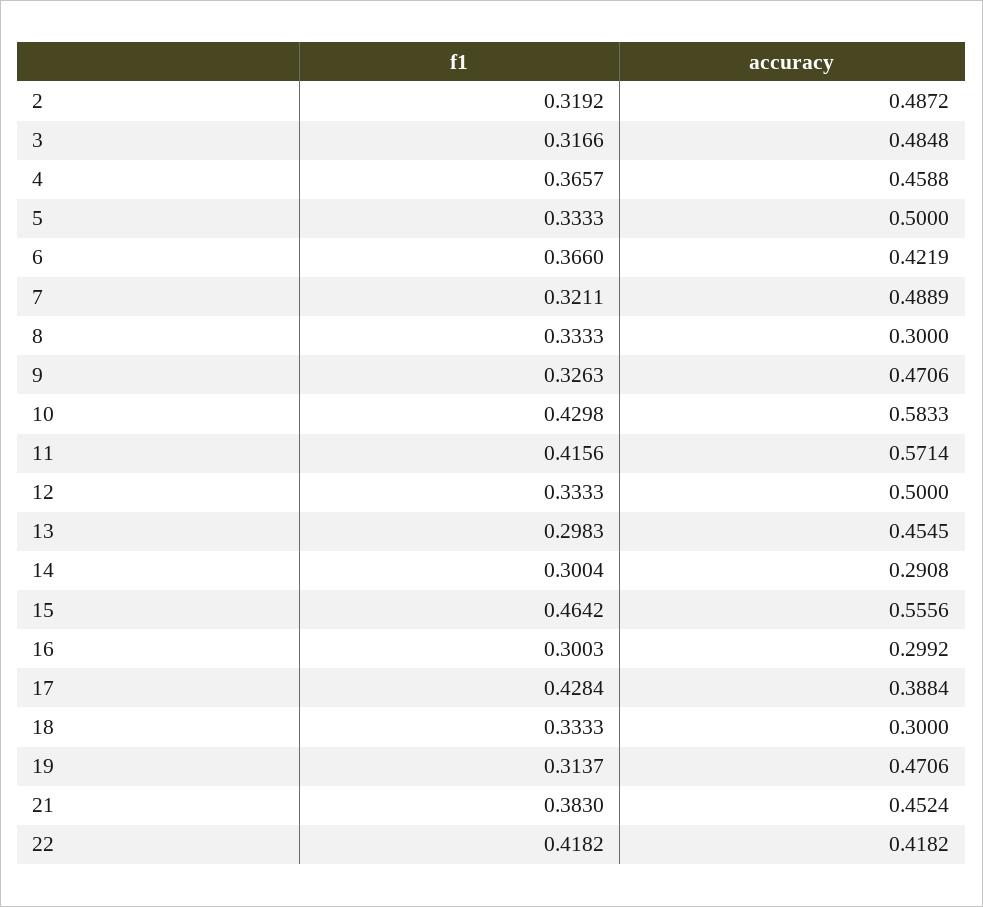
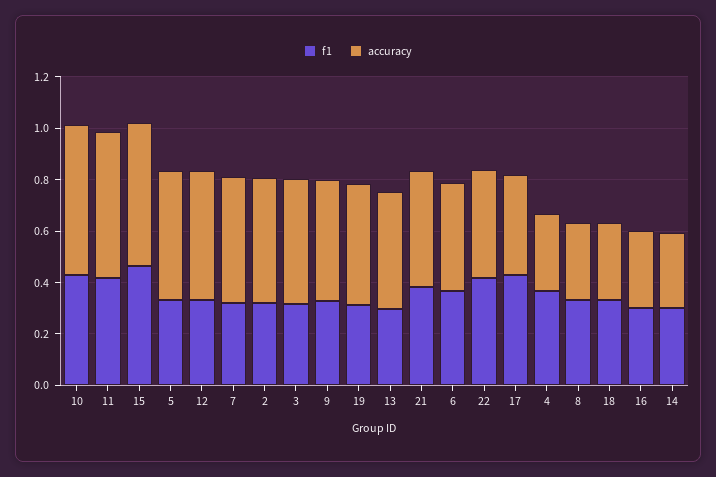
accuracy, 4: 0.4588 -> 0.3

